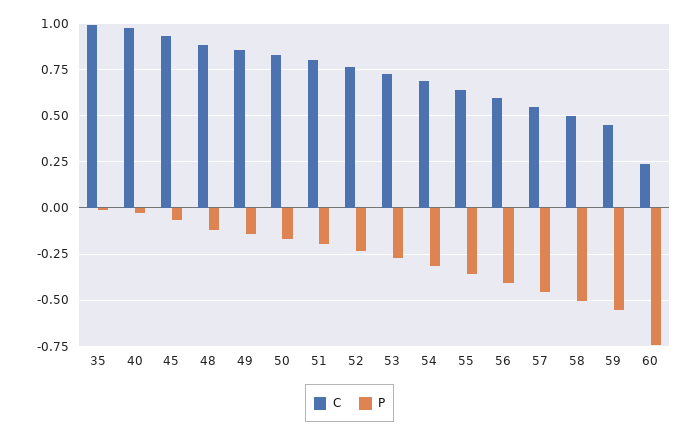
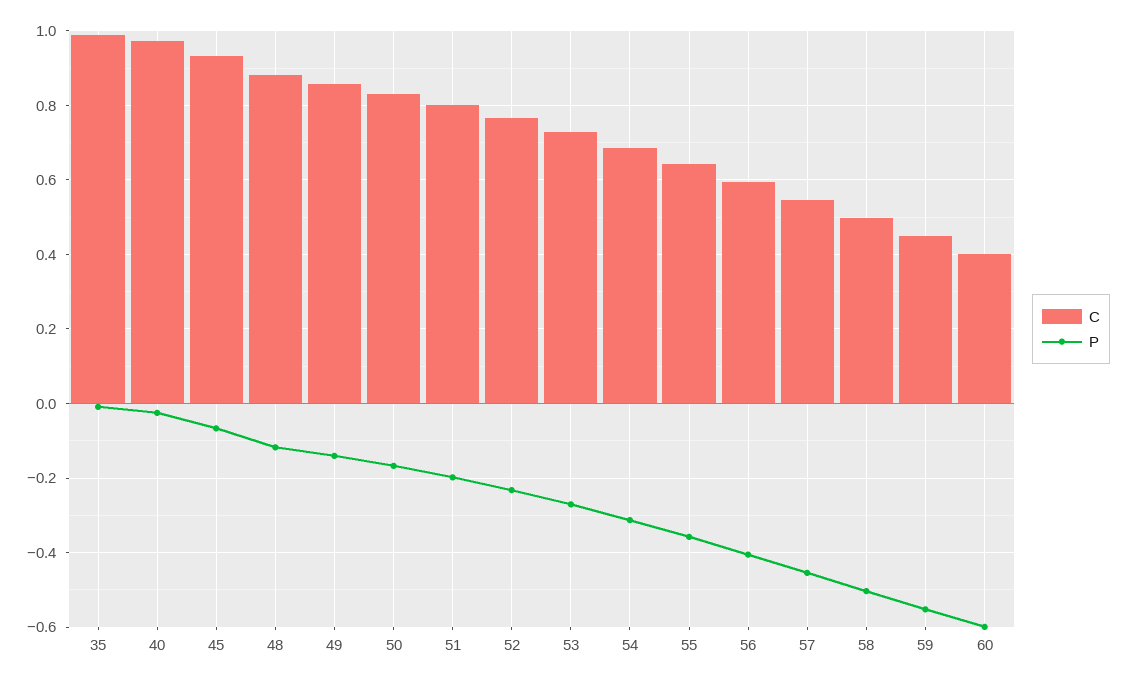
C, 60: 0.25 -> 0.4
P, 60: -0.75 -> -0.6

